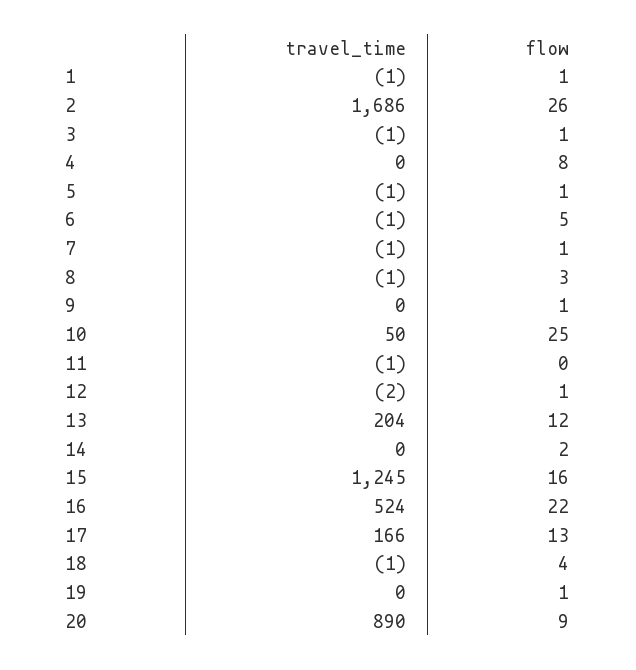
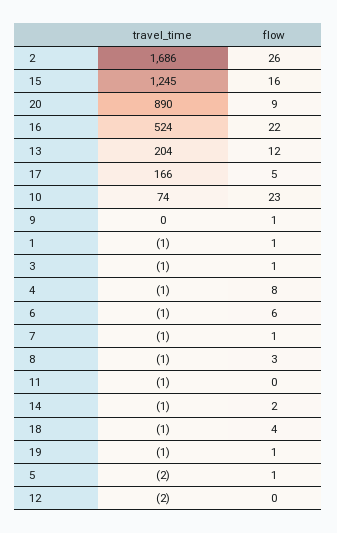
travel_time, 4: 0 -> -1
travel_time, 5: -1 -> -2
flow, 6: 5 -> 6
travel_time, 10: 50 -> 74
flow, 10: 25 -> 23
flow, 12: 1 -> 0
travel_time, 14: 0 -> -1
flow, 17: 13 -> 5
travel_time, 19: 0 -> -1

